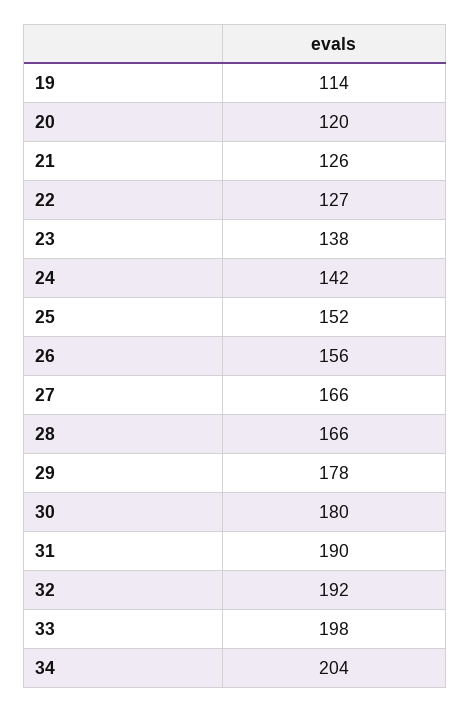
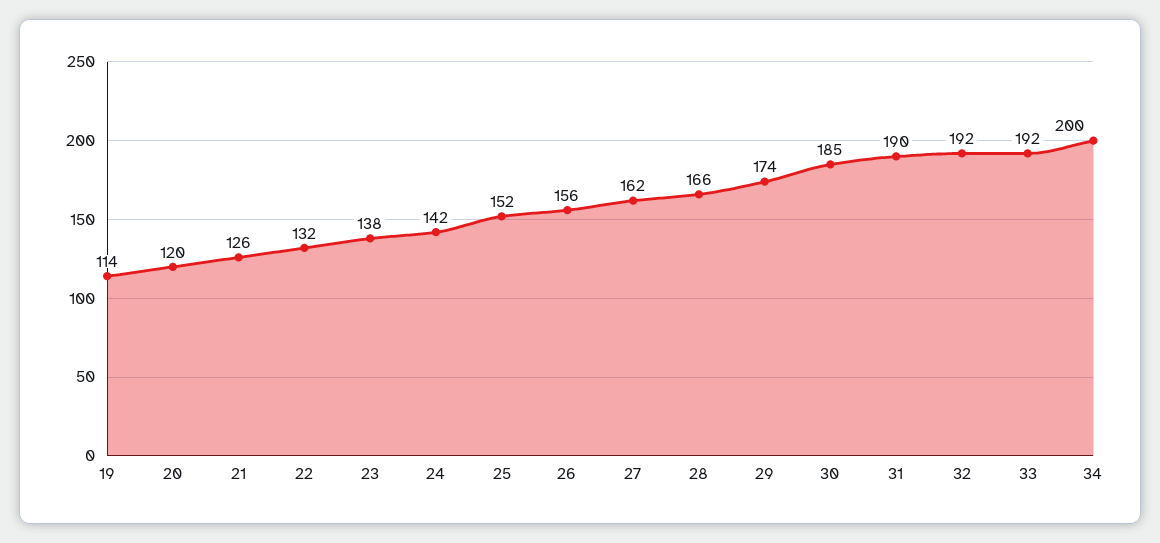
22: 127 -> 132
27: 166 -> 162
29: 178 -> 174
30: 180 -> 185
33: 198 -> 192
34: 204 -> 200

